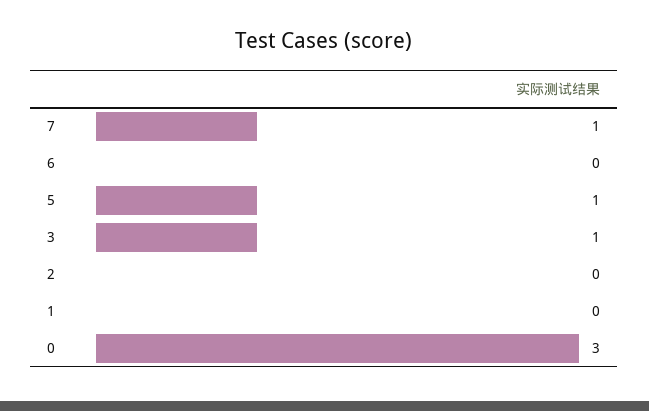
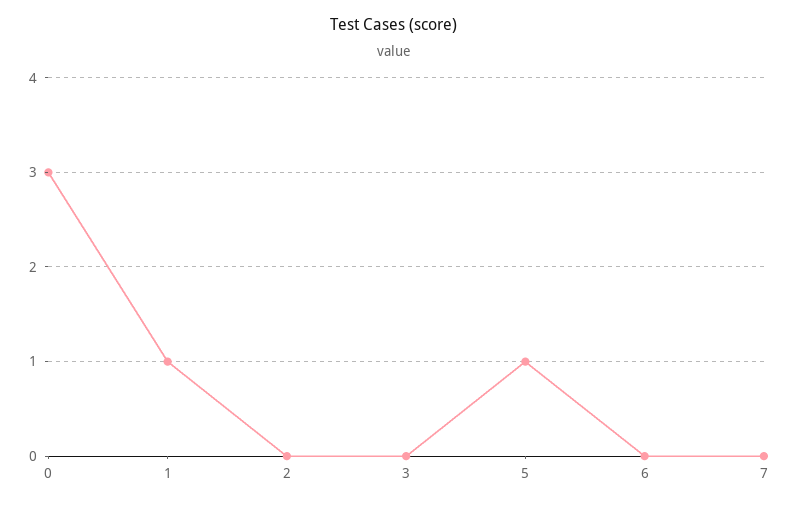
7: 1 -> 0
3: 1 -> 0
1: 0 -> 1

